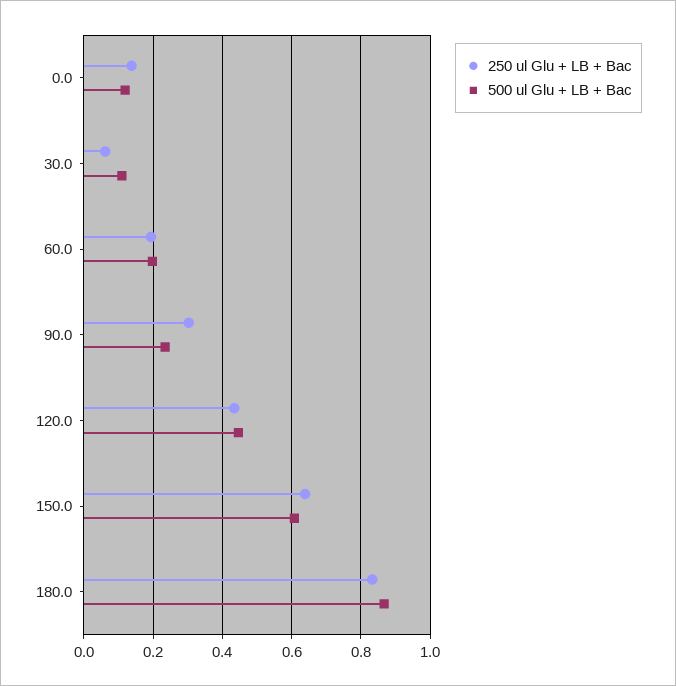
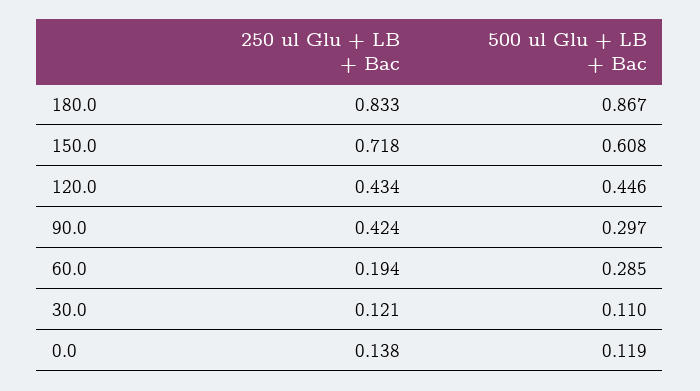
250 ul Glu + LB + Bac, 30.0: 0.06 -> 0.121
500 ul Glu + LB + Bac, 60.0: 0.2 -> 0.285
250 ul Glu + LB + Bac, 90.0: 0.3 -> 0.424
500 ul Glu + LB + Bac, 90.0: 0.24 -> 0.297
250 ul Glu + LB + Bac, 150.0: 0.64 -> 0.718

